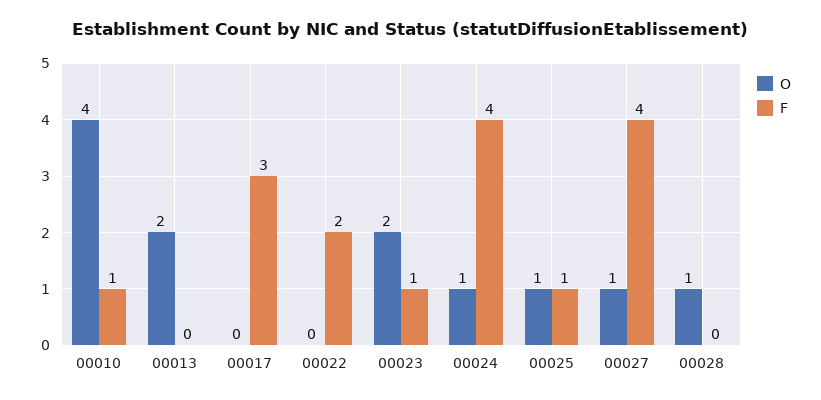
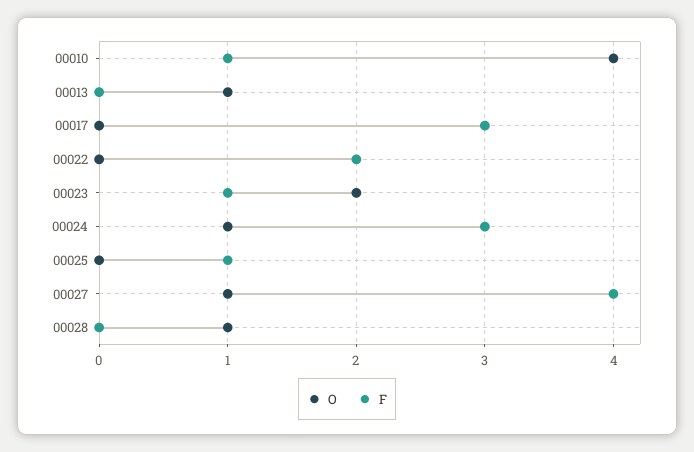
O, 00013: 2 -> 1
F, 00024: 4 -> 3
O, 00025: 1 -> 0

